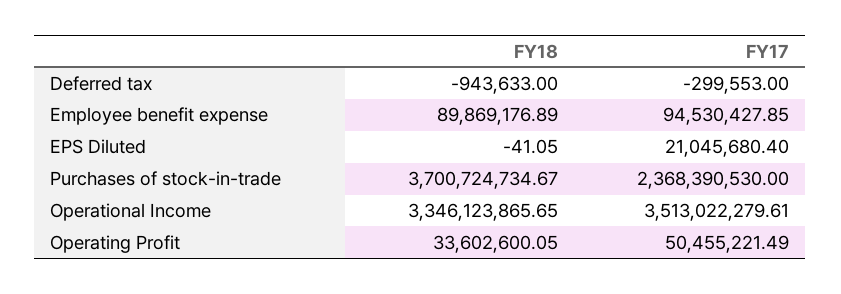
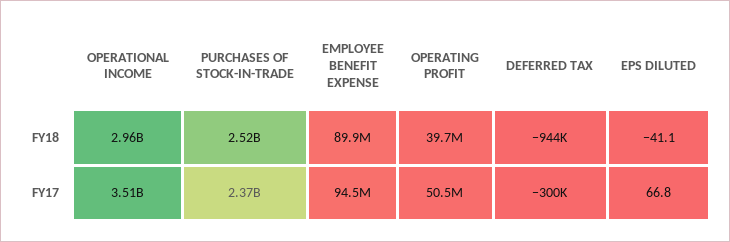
FY17, EPS Diluted: 21045680.4 -> 66.8
FY18, Purchases of stock-in-trade: 3700724734.67 -> 2520000000
FY18, Operational Income: 3346123865.65 -> 2960000000
FY18, Operating Profit: 33602600.05 -> 39700000

